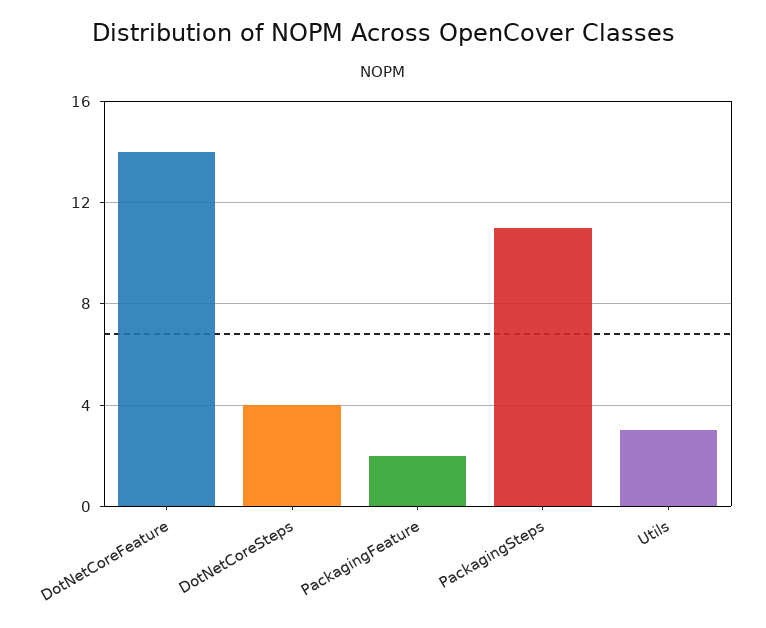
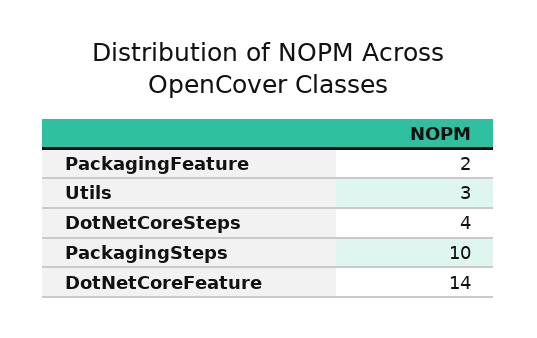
PackagingSteps: 11 -> 10

